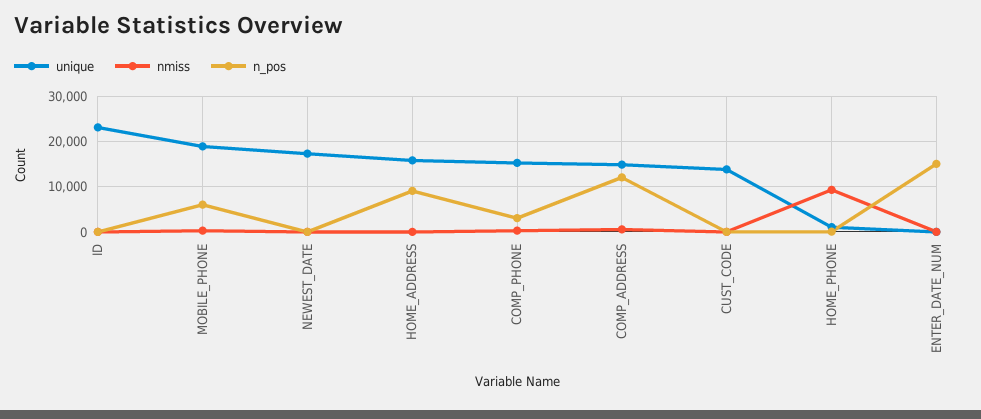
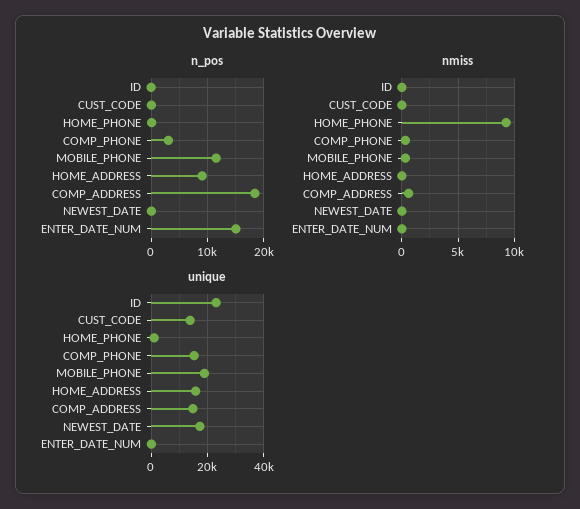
n_pos, MOBILE_PHONE: 6000 -> 12000
n_pos, COMP_ADDRESS: 12000 -> 18000

